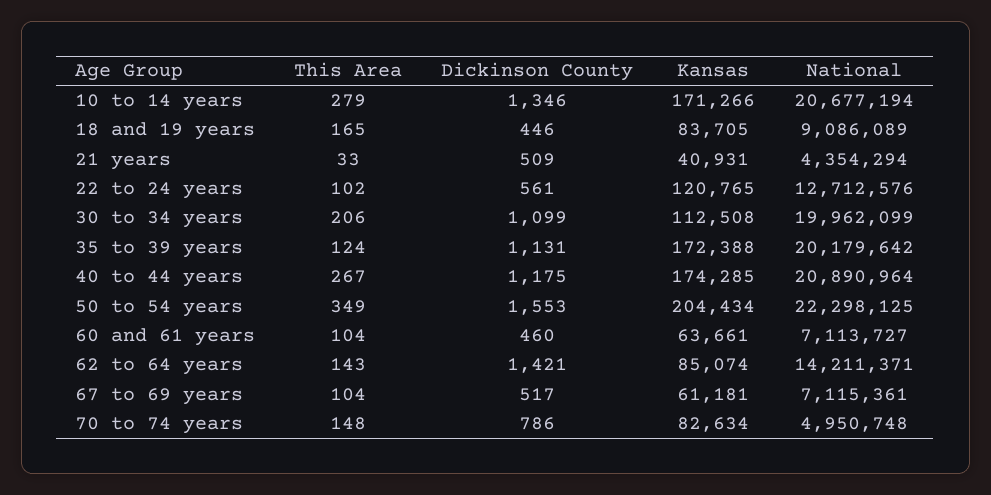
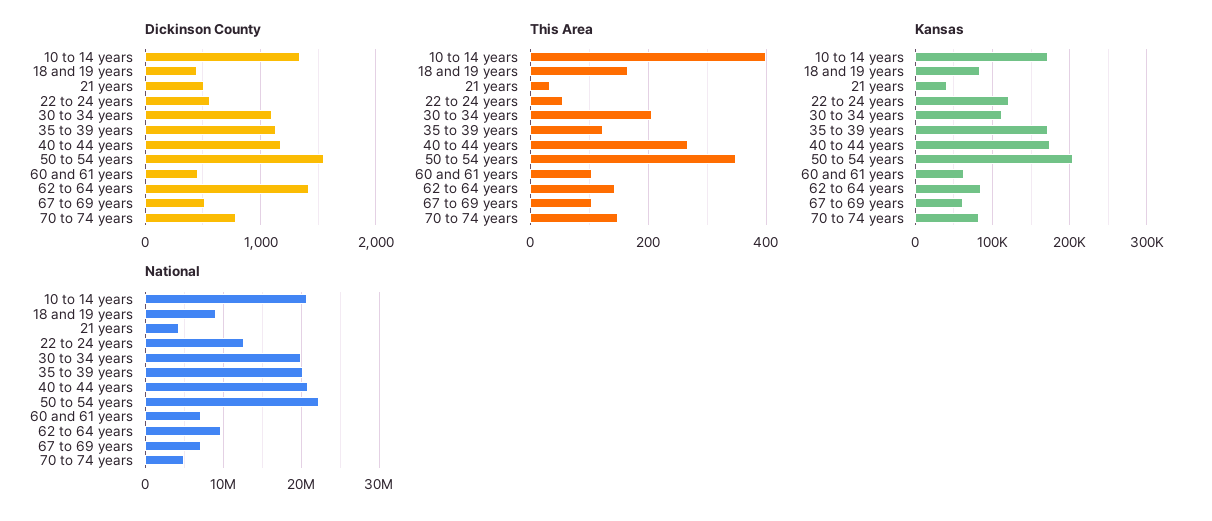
This Area, 10 to 14 years: 279 -> 400
This Area, 22 to 24 years: 102 -> 60
National, 62 to 64 years: 14211371 -> 10000000

